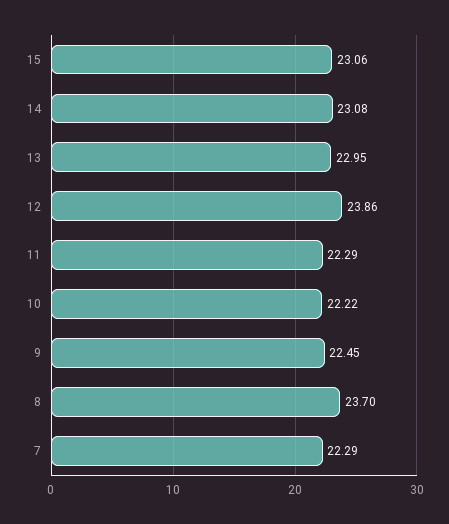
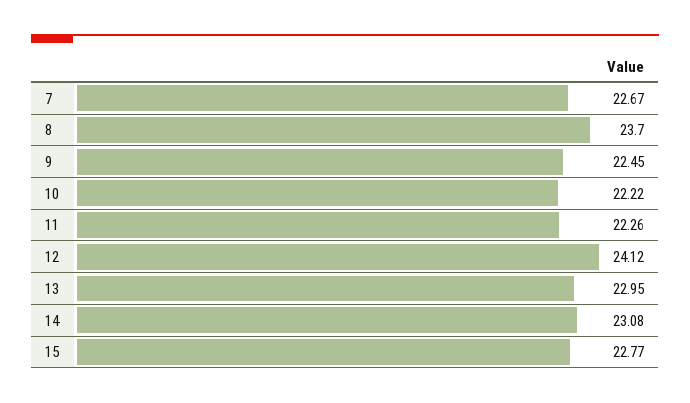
15: 23.06 -> 22.77
12: 23.86 -> 24.12
11: 22.29 -> 22.26
7: 22.29 -> 22.67

